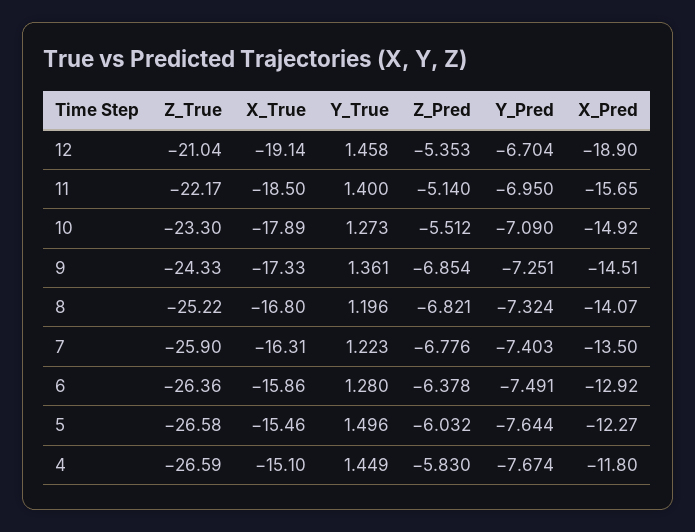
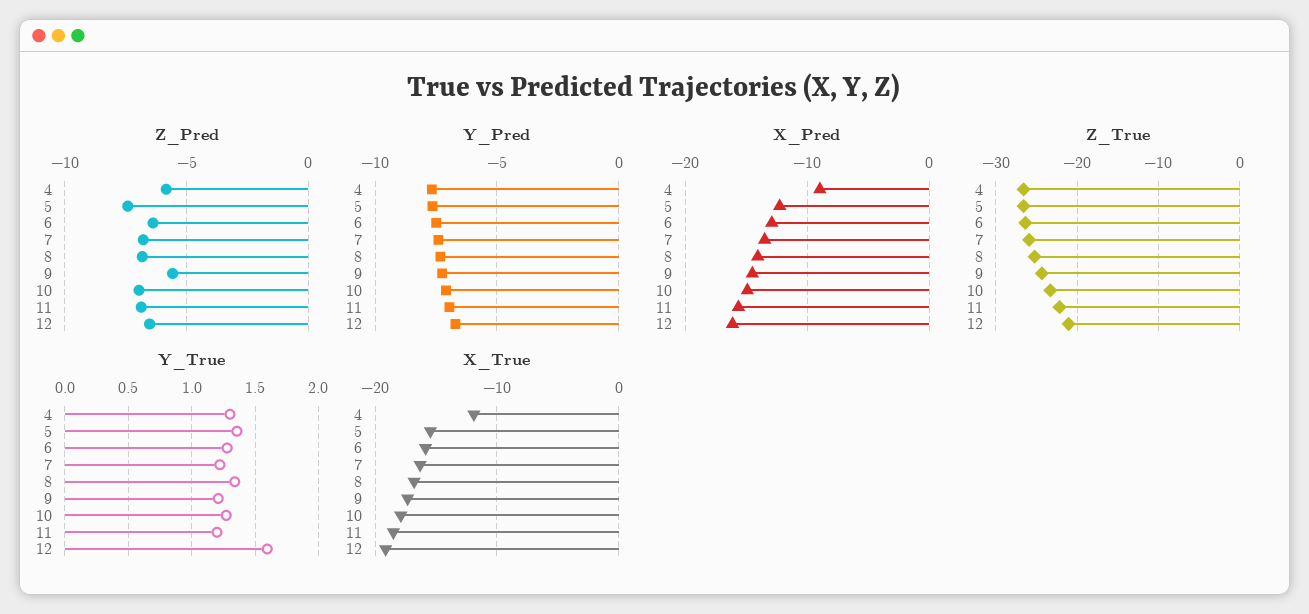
Y_True, 12: 1.458 -> 1.6
Z_Pred, 12: -5.353 -> -6.5
X_Pred, 12: -18.9 -> -16
Y_True, 11: 1.4 -> 1.2
Z_Pred, 11: -5.14 -> -7
Z_Pred, 10: -5.512 -> -7
Y_True, 9: 1.361 -> 1.2
Z_Pred, 9: -6.854 -> -5.5
Y_True, 8: 1.196 -> 1.35
Y_True, 5: 1.496 -> 1.35
Z_Pred, 5: -6.032 -> -7.5
X_True, 4: -15.1 -> -12
Y_True, 4: 1.449 -> 1.3
X_Pred, 4: -11.8 -> -9

